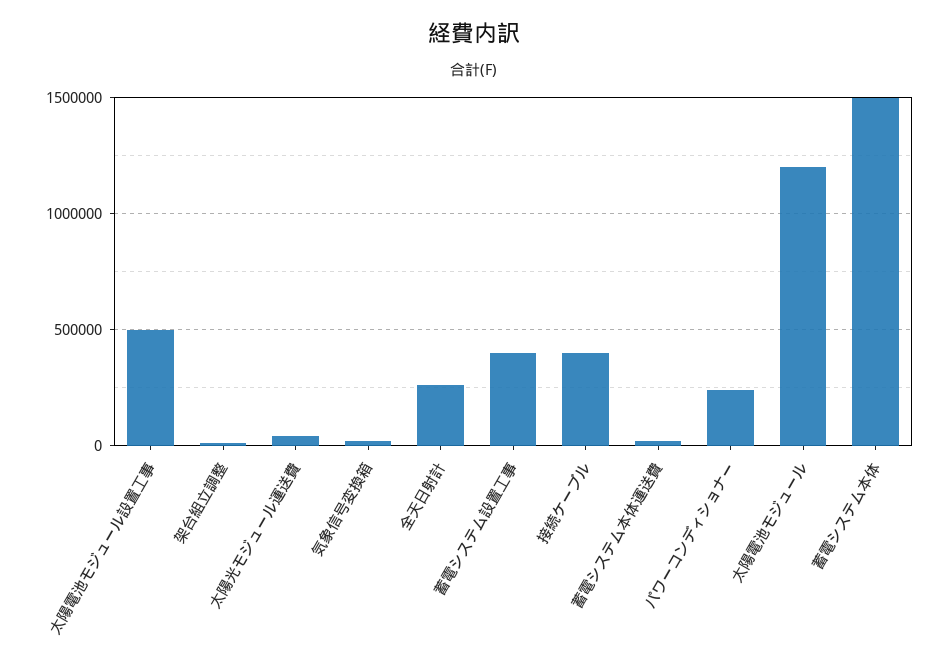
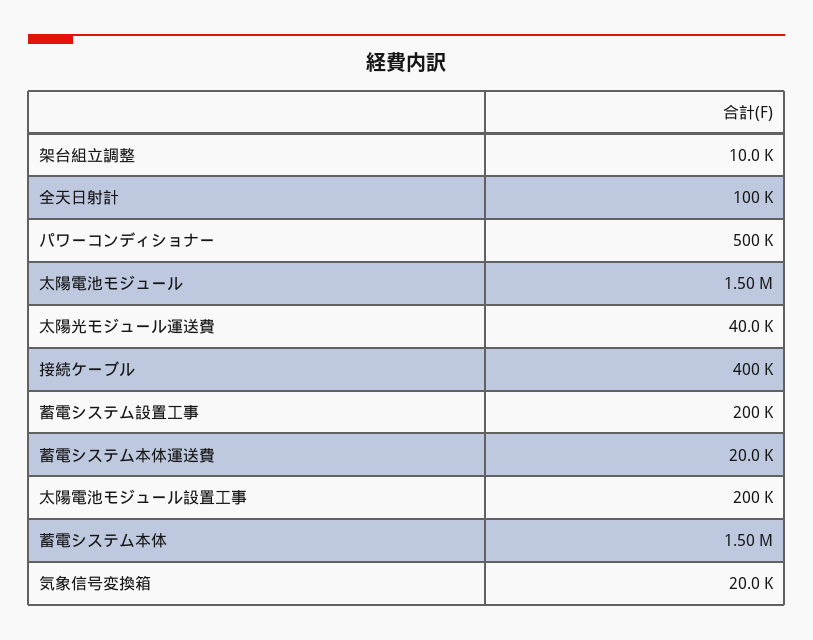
太陽電池モジュール設置工事: 500000 -> 200000
全天日射計: 250000 -> 100000
蓄電システム設置工事: 400000 -> 200000
パワーコンディショナー: 250000 -> 500000
太陽電池モジュール: 1200000 -> 1500000

